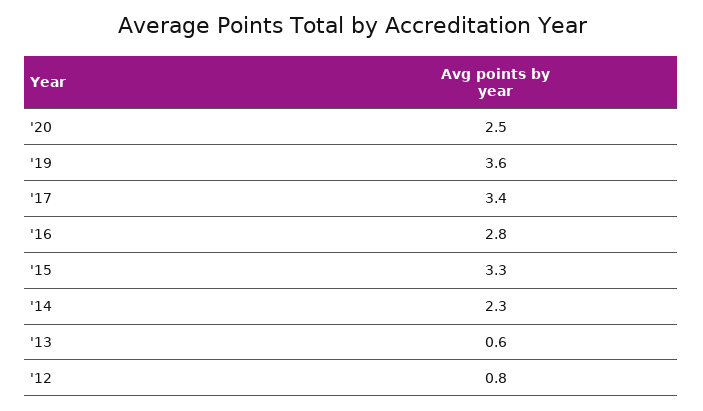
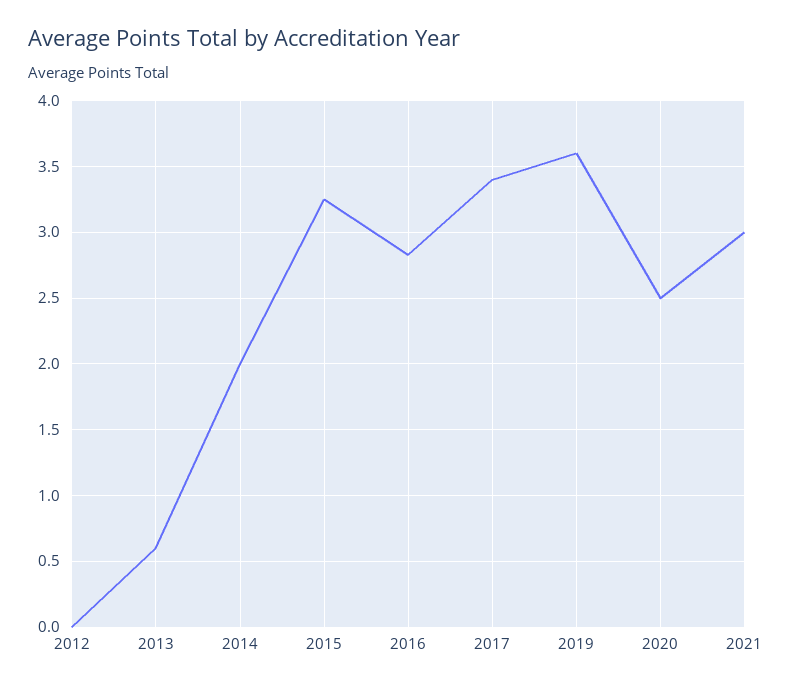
'14: 2.3 -> 2
'12: 0.8 -> 0
2021: none -> 3

